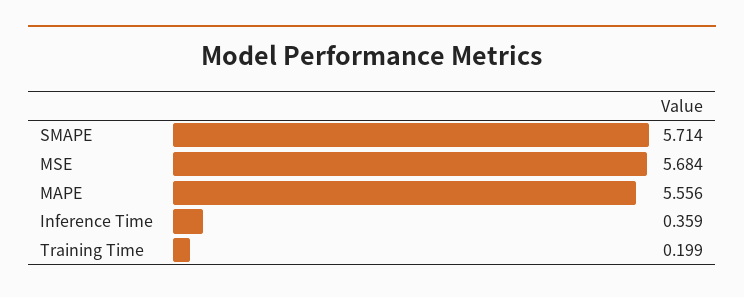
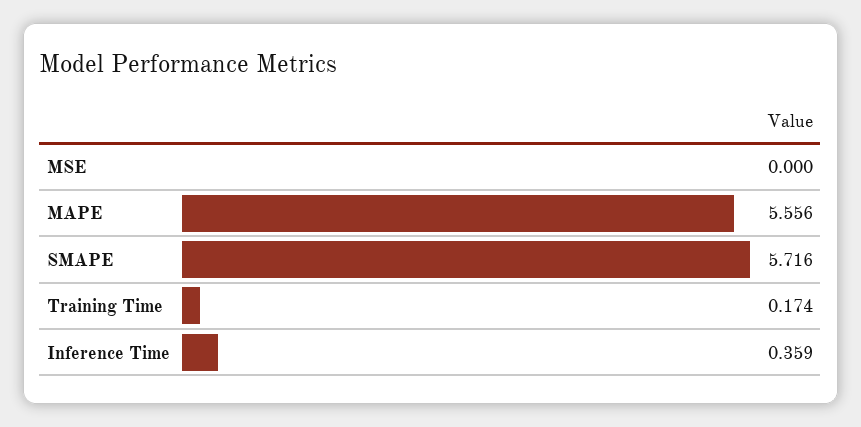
SMAPE: 5.714 -> 5.716
MSE: 5.684 -> 0
Training Time: 0.199 -> 0.174

